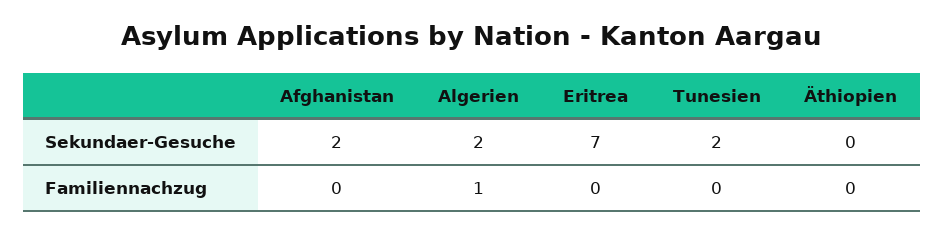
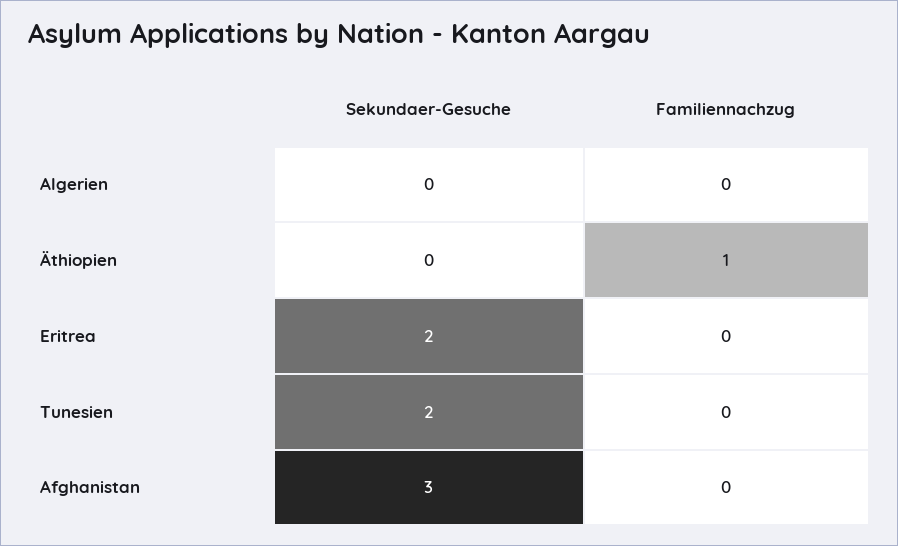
Afghanistan, Sekundaer-Gesuche: 2 -> 3
Algerien, Sekundaer-Gesuche: 2 -> 0
Eritrea, Sekundaer-Gesuche: 7 -> 2
Algerien, Familiennachzug: 1 -> 0
Äthiopien, Familiennachzug: 0 -> 1

